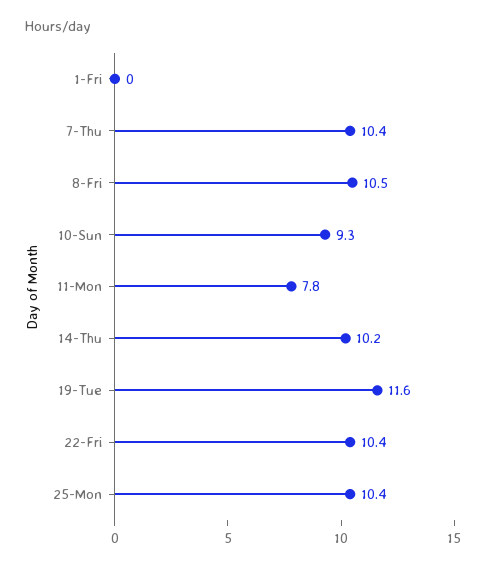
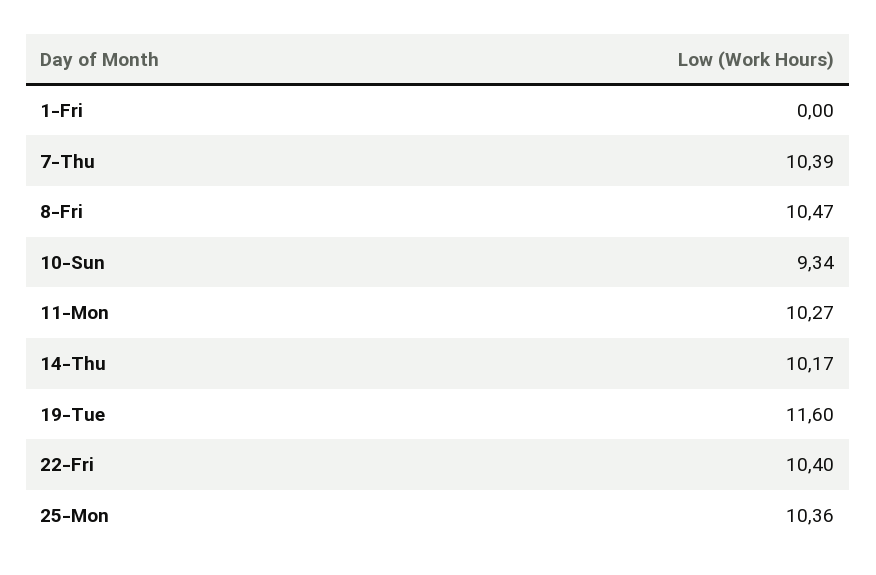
11-Mon: 7.8 -> 10.27

